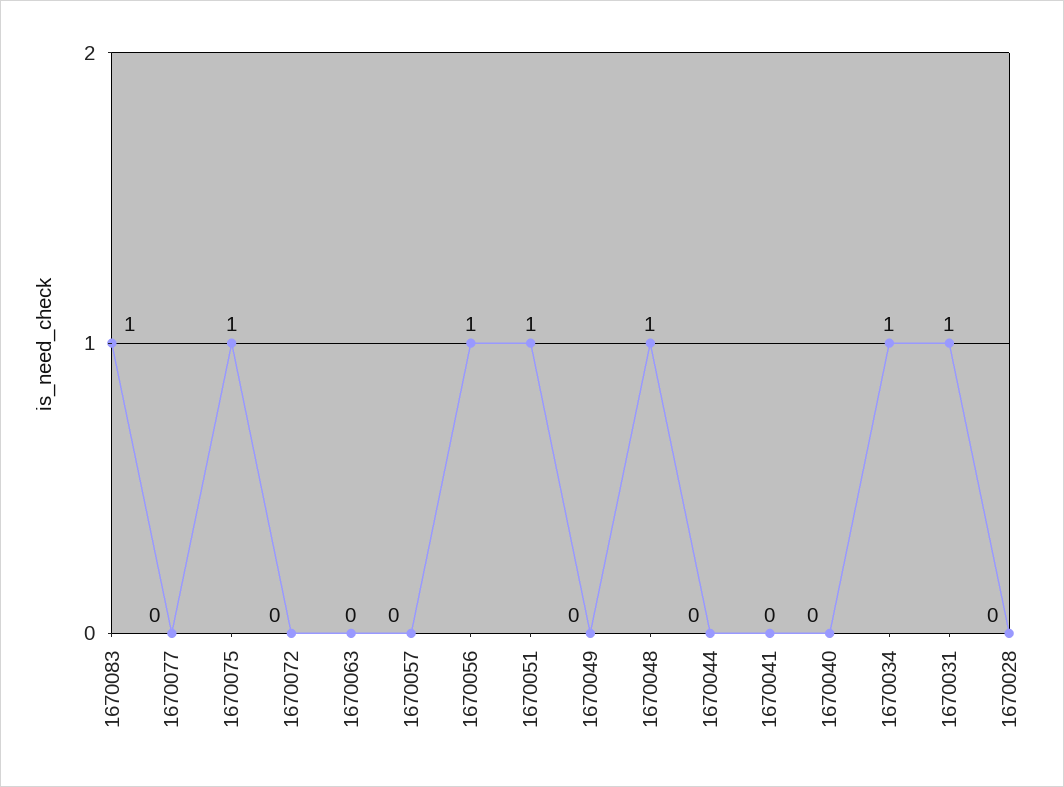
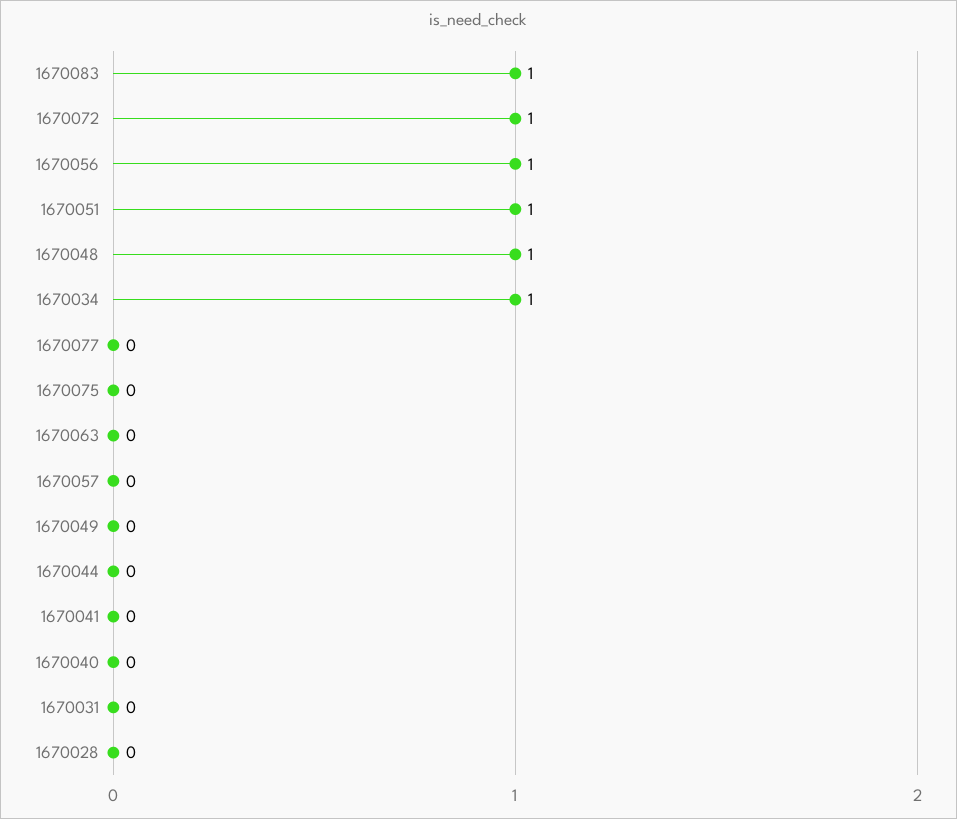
1670075: 1 -> 0
1670072: 0 -> 1
1670031: 1 -> 0

